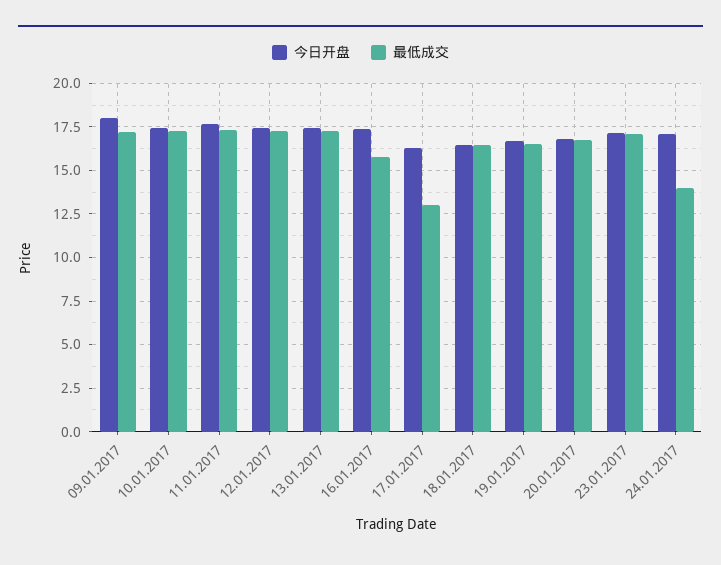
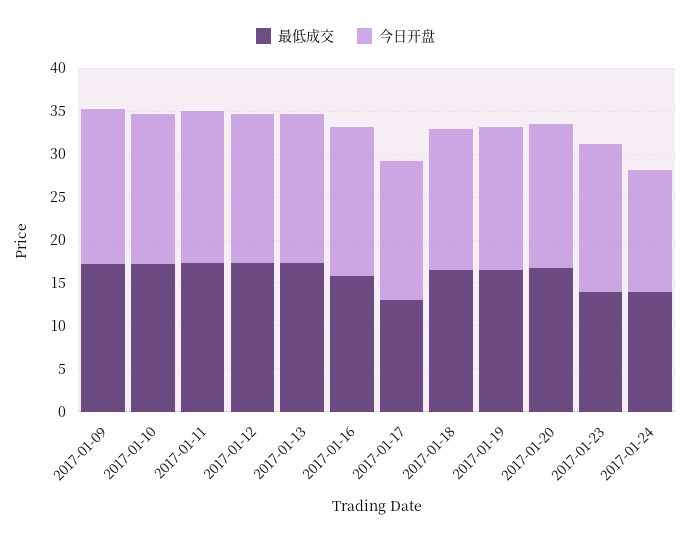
最低成交, 23.01.2017: 17 -> 14
今日开盘, 24.01.2017: 17 -> 14

